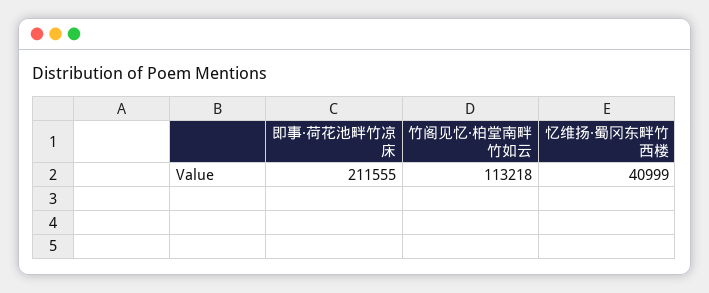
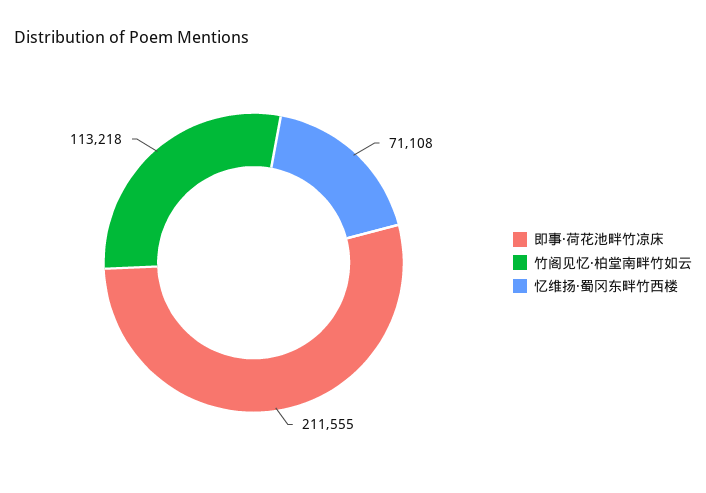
忆维扬·蜀冈东畔竹西楼: 40999 -> 71108

